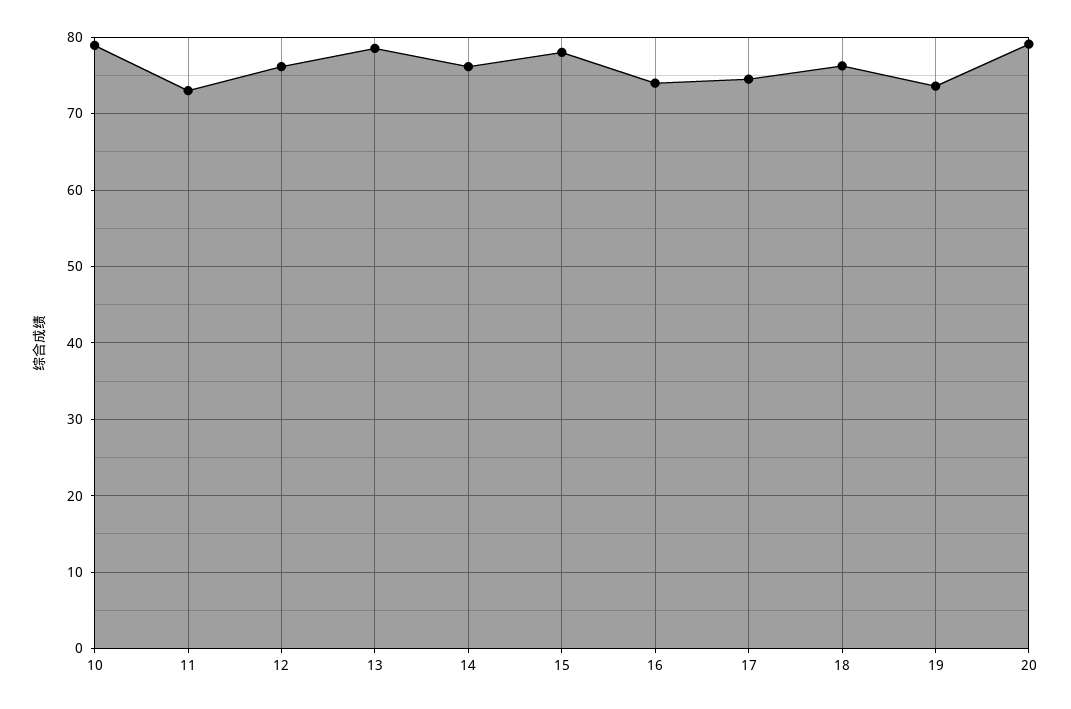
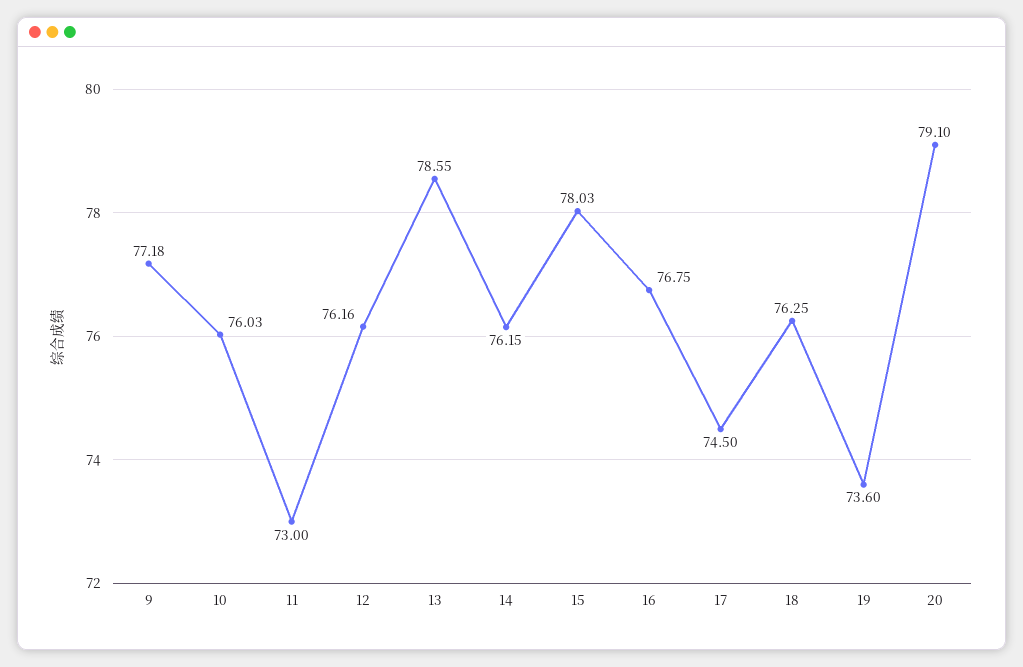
10: 79 -> 76.03
16: 74 -> 76.75
9: none -> 77.18

